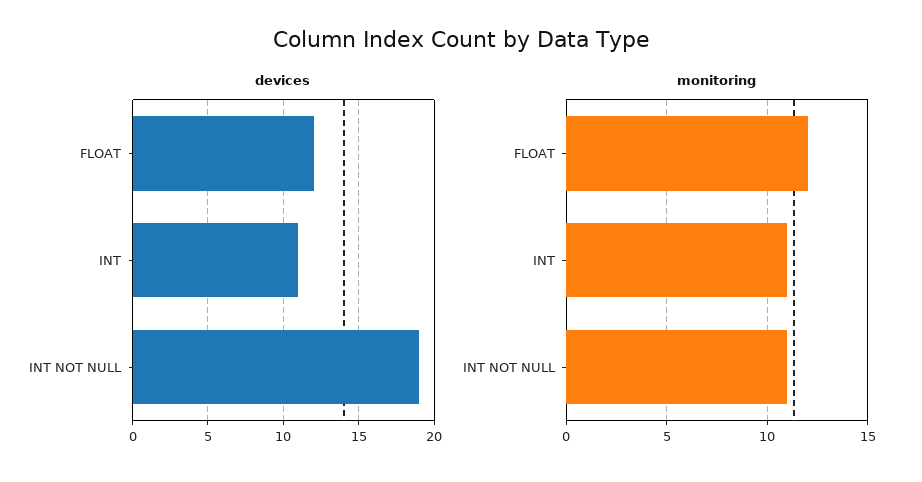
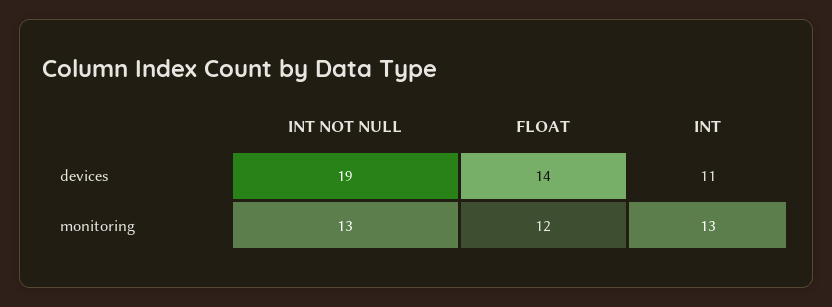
devices, FLOAT: 12 -> 14
monitoring, INT: 11 -> 13
monitoring, INT NOT NULL: 11 -> 13

